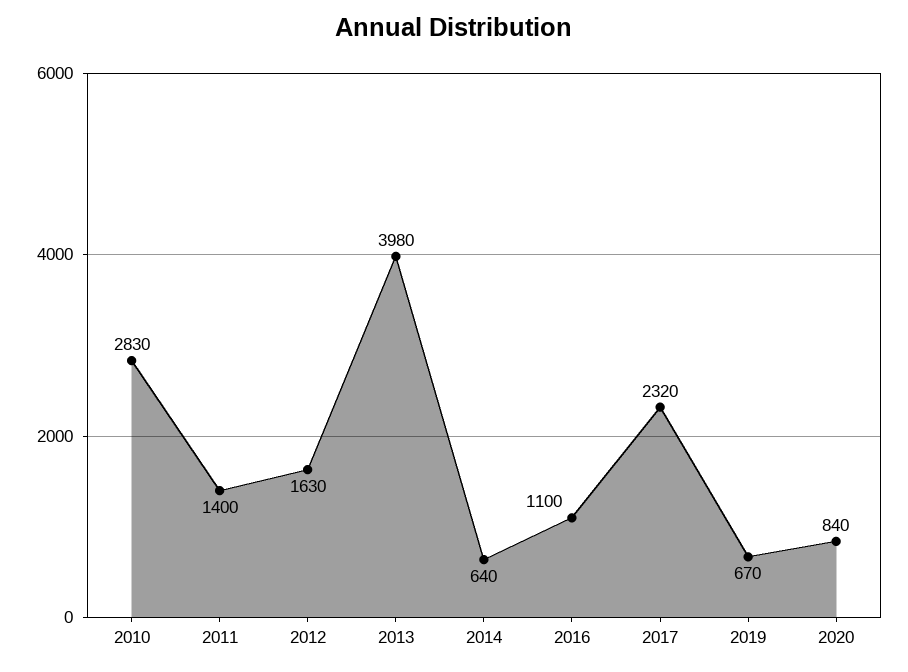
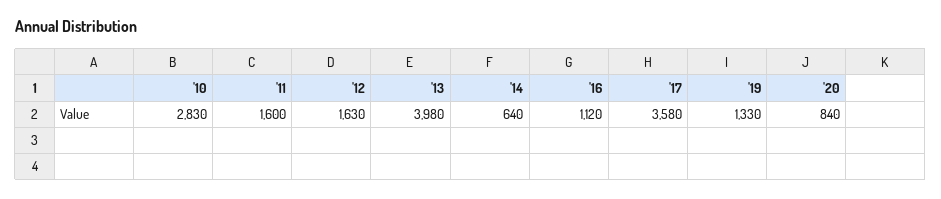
2011: 1400 -> 1600
2016: 1100 -> 1120
2017: 2320 -> 3580
2019: 670 -> 1330

